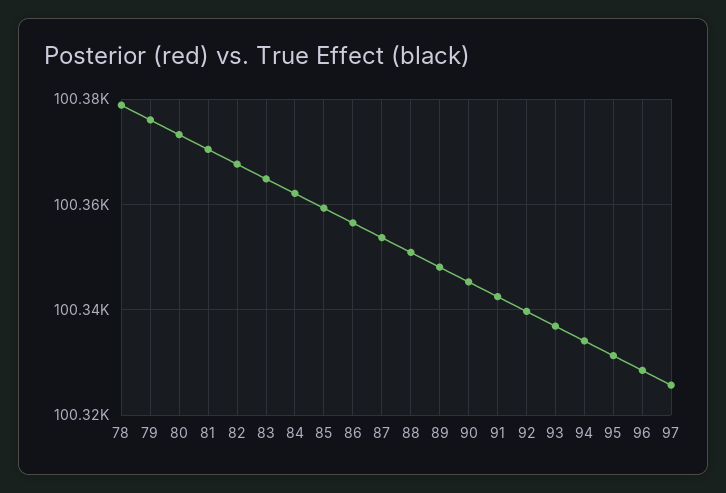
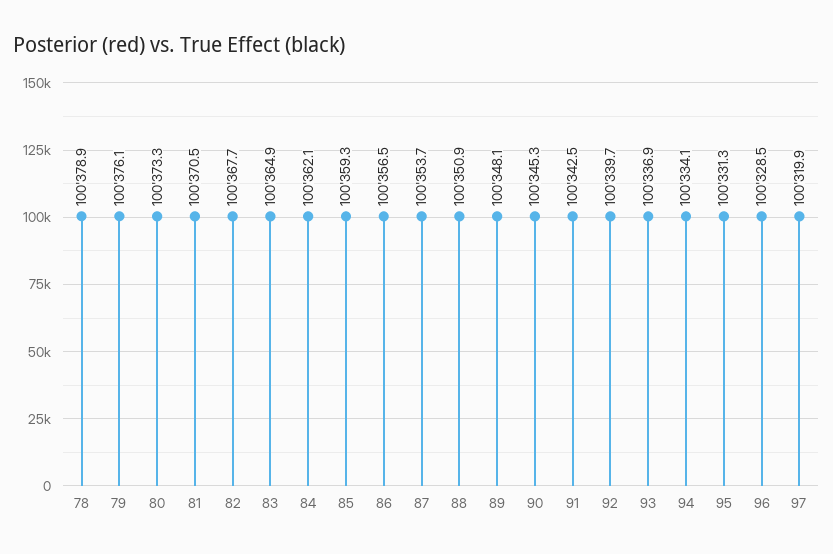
97: 100326 -> 100319.9

